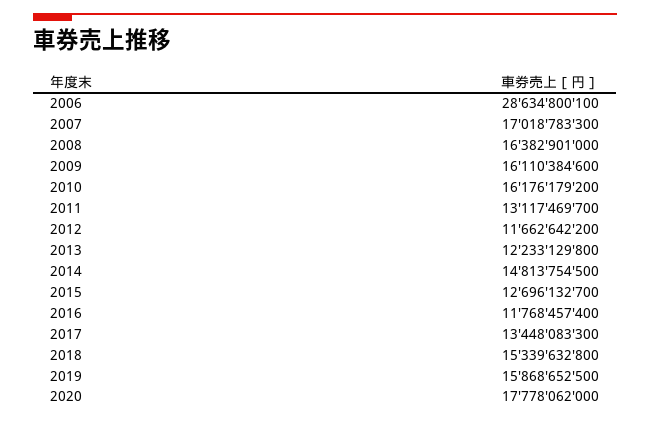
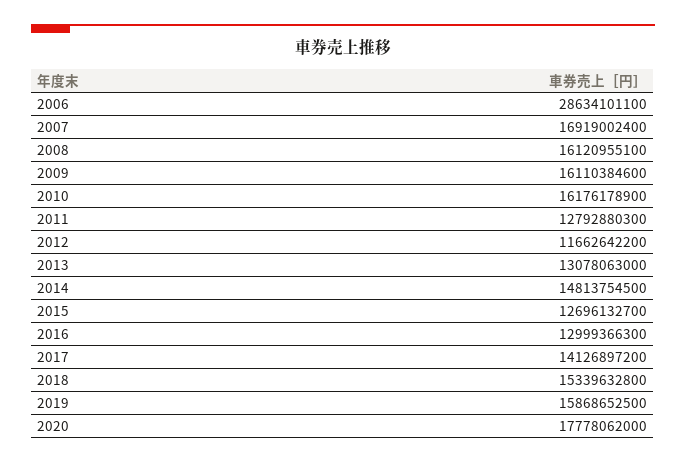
2006: 28634800100 -> 28634101100
2007: 17018783300 -> 16919002400
2008: 16382901000 -> 16120955100
2010: 16176179200 -> 16176178900
2011: 13117469700 -> 12792880300
2013: 12233129800 -> 13078063000
2016: 11768457400 -> 12999366300
2017: 13448083300 -> 14126897200

